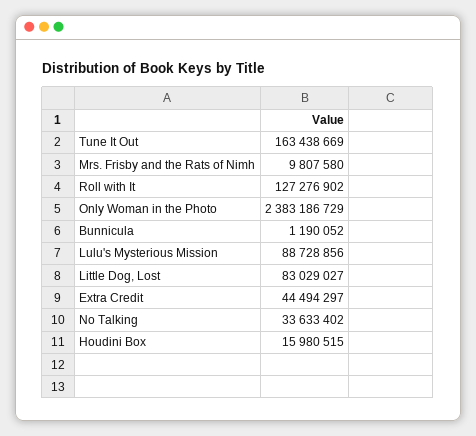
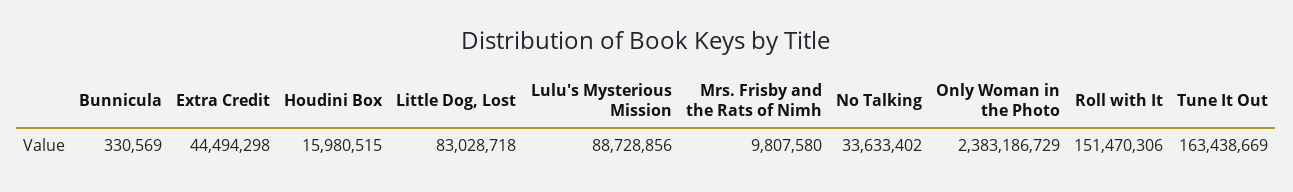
Roll with It: 127276902 -> 151470306
Bunnicula: 1190052 -> 330569
Little Dog, Lost: 83029027 -> 83028718
Extra Credit: 44494297 -> 44494298

